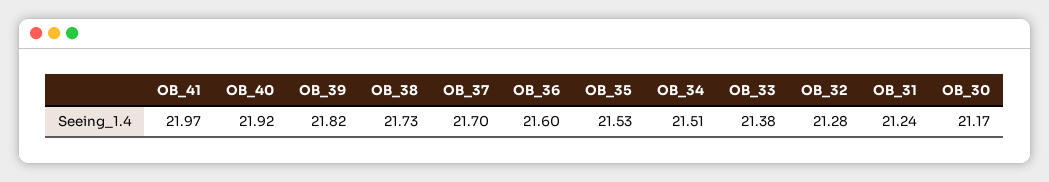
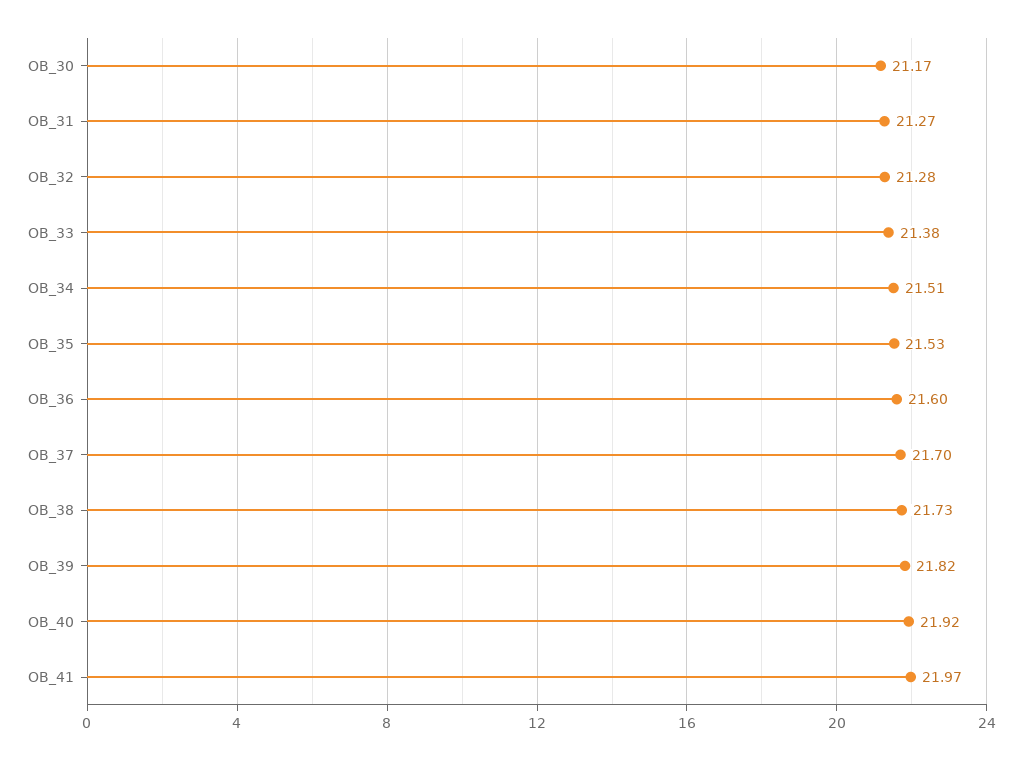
OB_31: 21.24 -> 21.27

